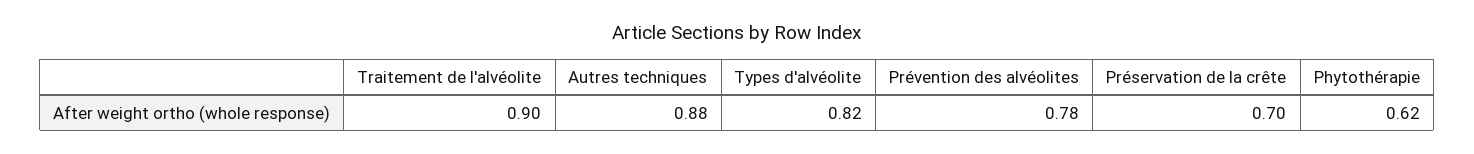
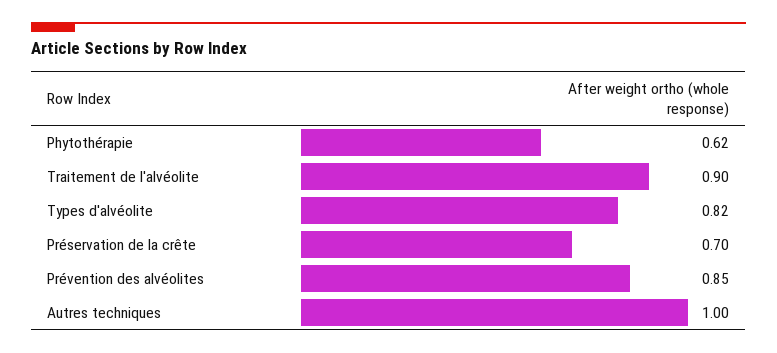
Autres techniques: 0.88 -> 1
Prévention des alvéolites: 0.78 -> 0.85

